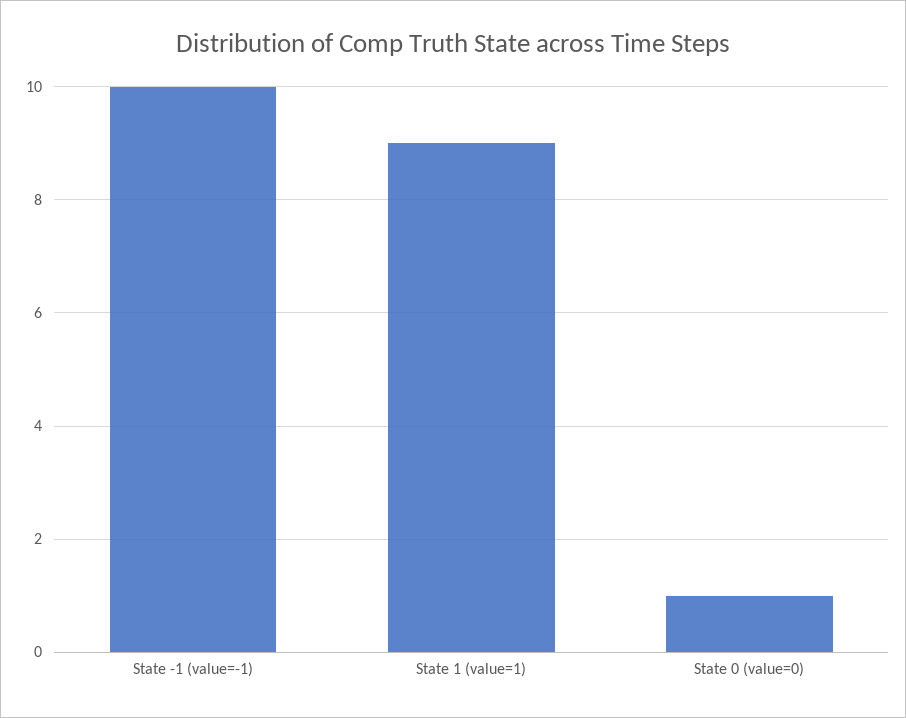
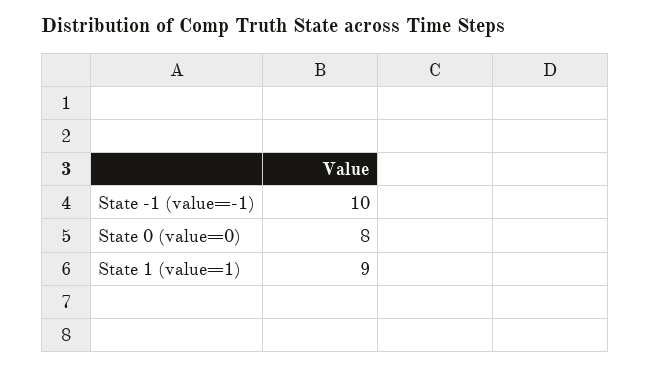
State 0 (value=0): 1 -> 8

